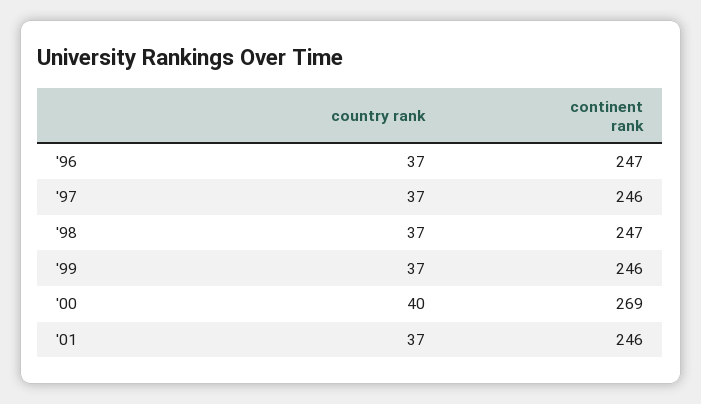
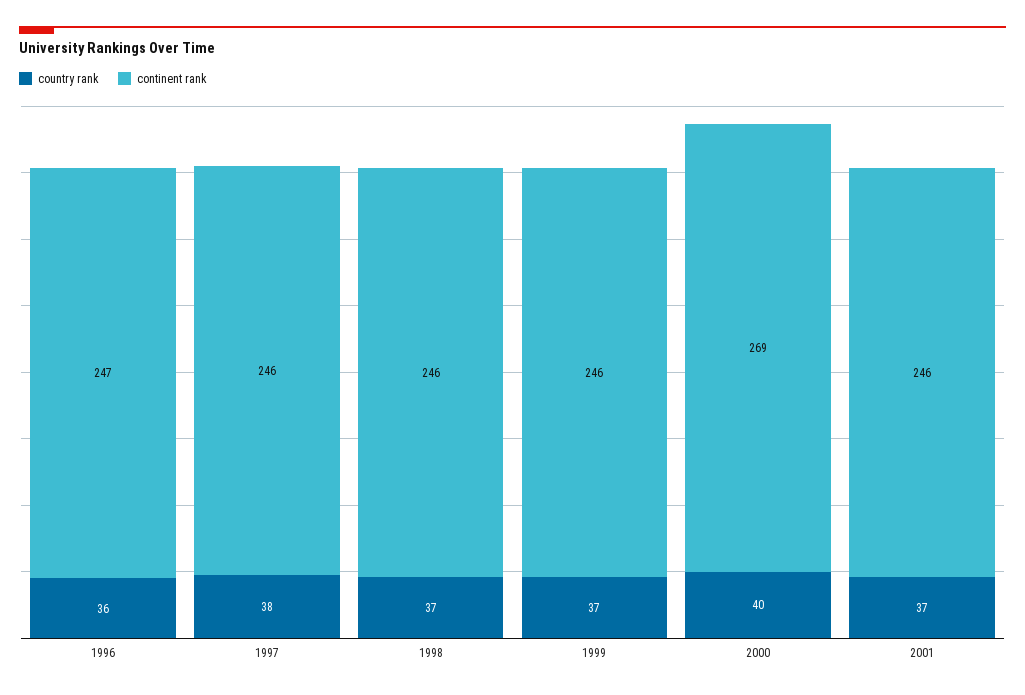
country rank, '96: 37 -> 36
country rank, '97: 37 -> 38
continent rank, '98: 247 -> 246

